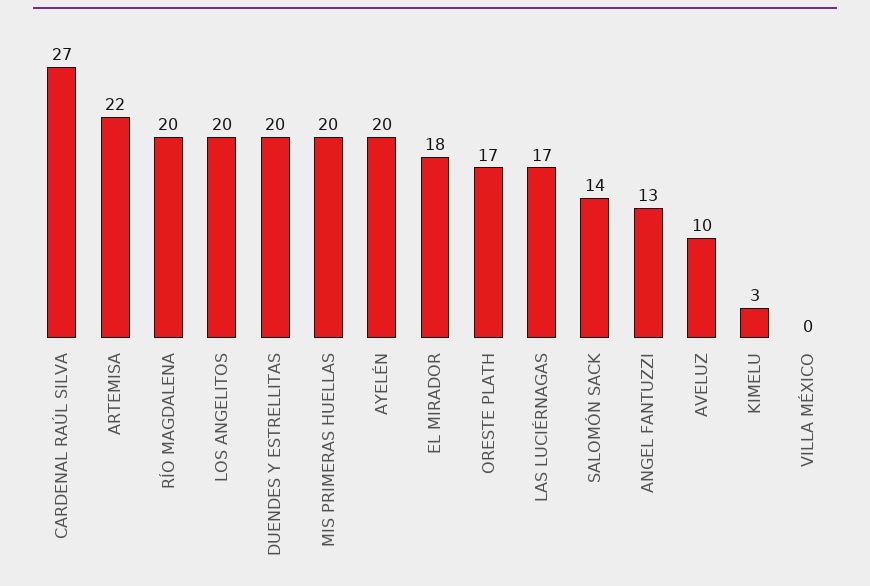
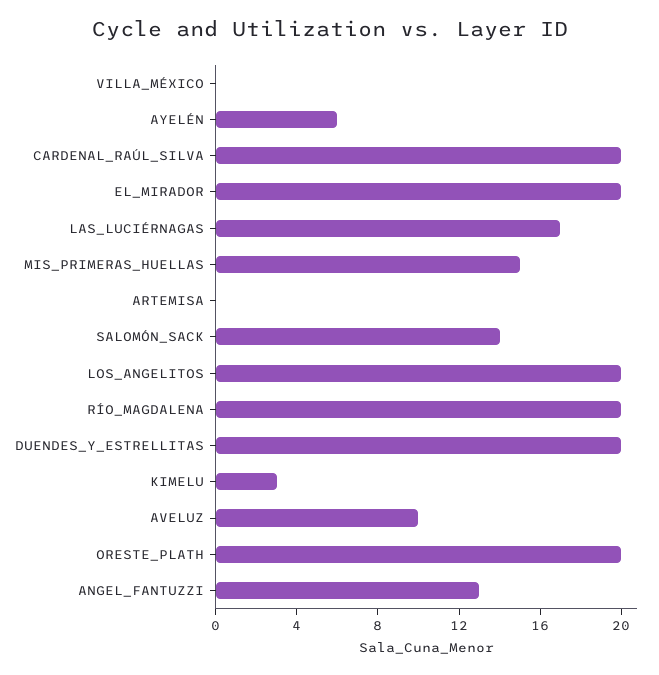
CARDENAL RAÚL SILVA: 27 -> 20
ARTEMISA: 22 -> 0
MIS PRIMERAS HUELLAS: 20 -> 15
AYELÉN: 20 -> 6
EL MIRADOR: 18 -> 20
ORESTE PLATH: 17 -> 20

